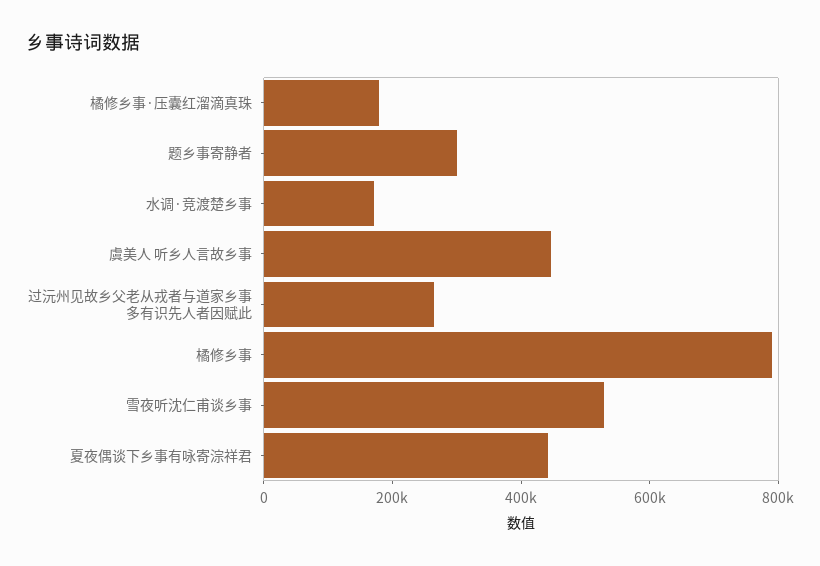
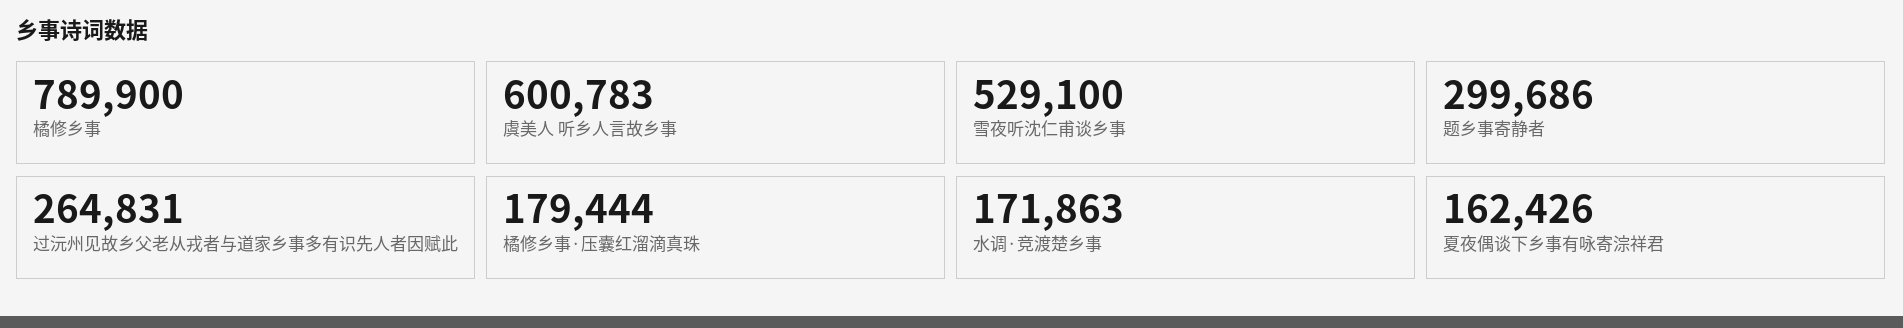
虞美人 听乡人言故乡事: 450000 -> 600783
夏夜偶谈下乡事有咏寄淙祥君: 450000 -> 162426

